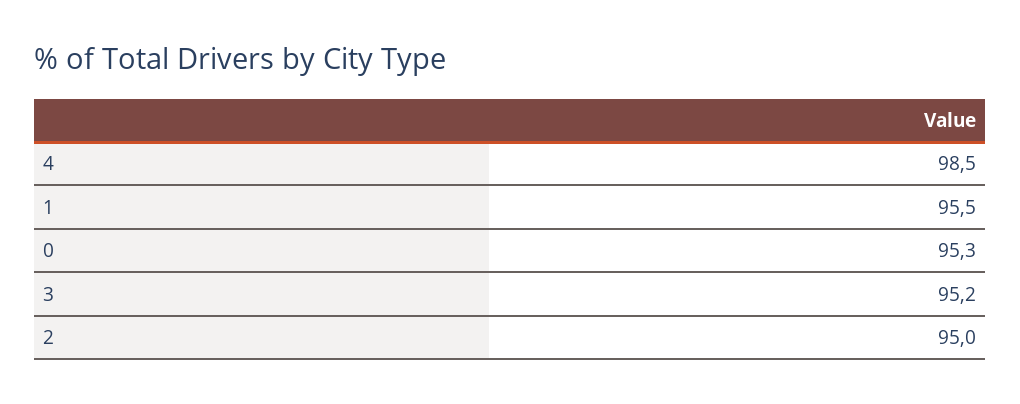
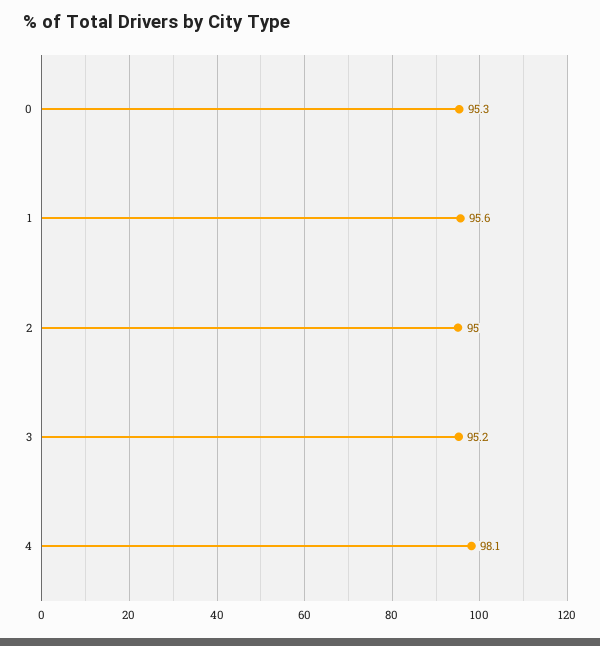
4: 98.5 -> 98.1
1: 95.5 -> 95.6

